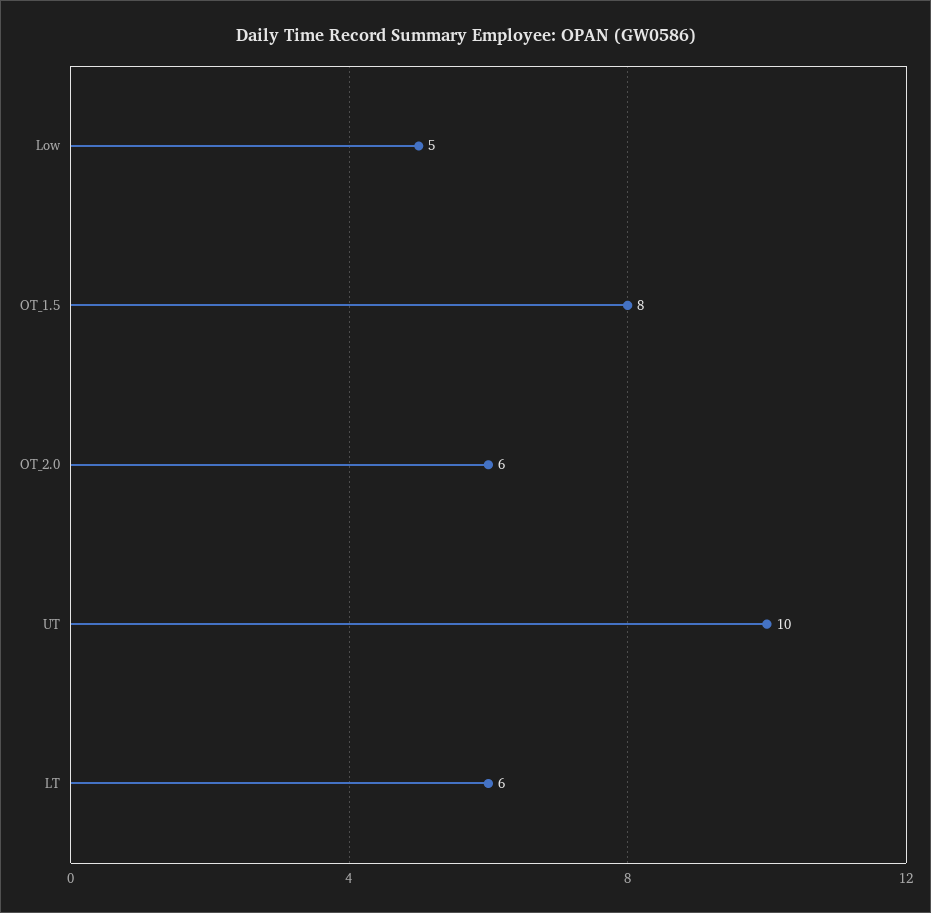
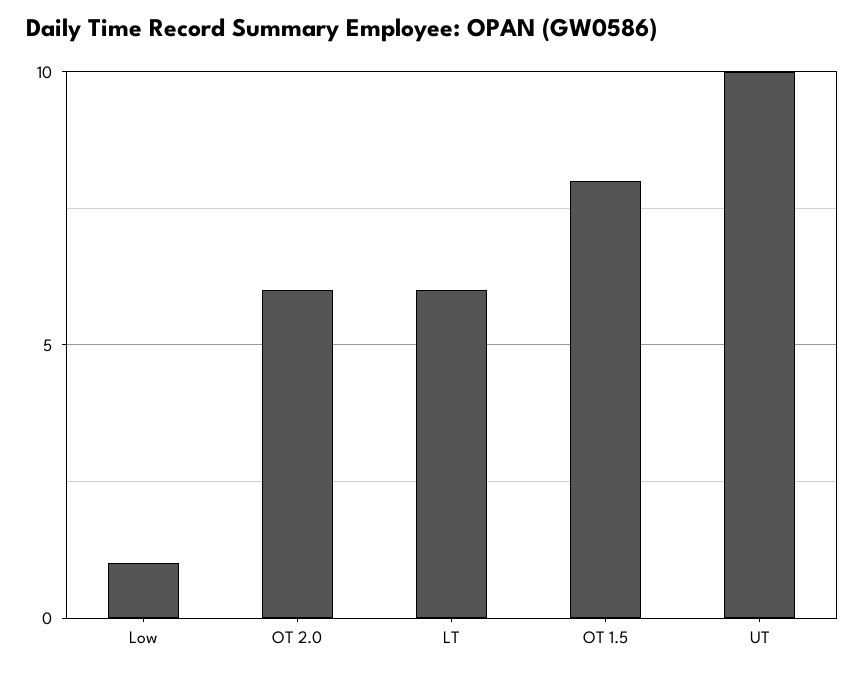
Low: 5 -> 1

